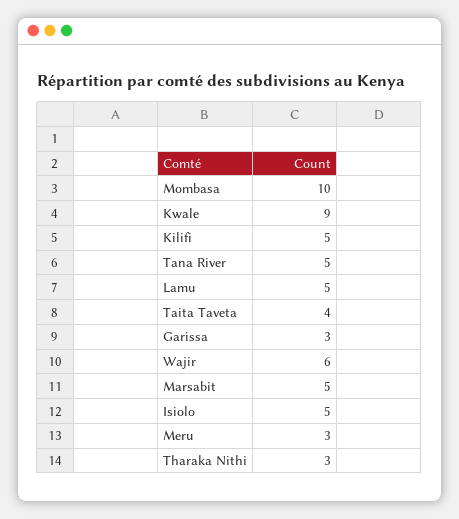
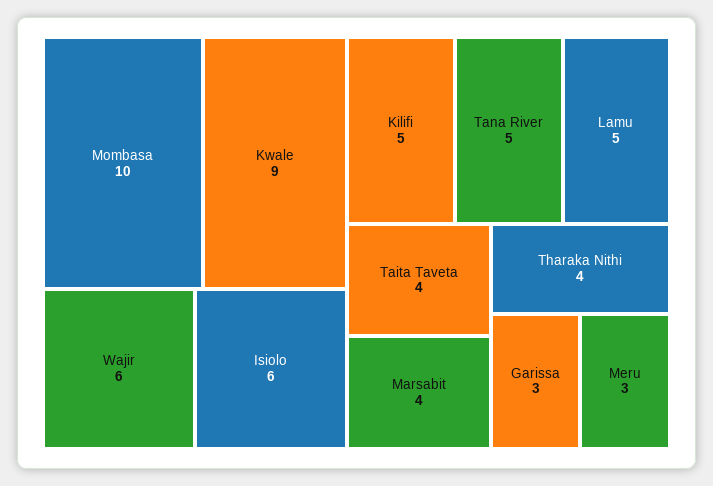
Marsabit: 5 -> 4
Isiolo: 5 -> 6
Tharaka Nithi: 3 -> 4

